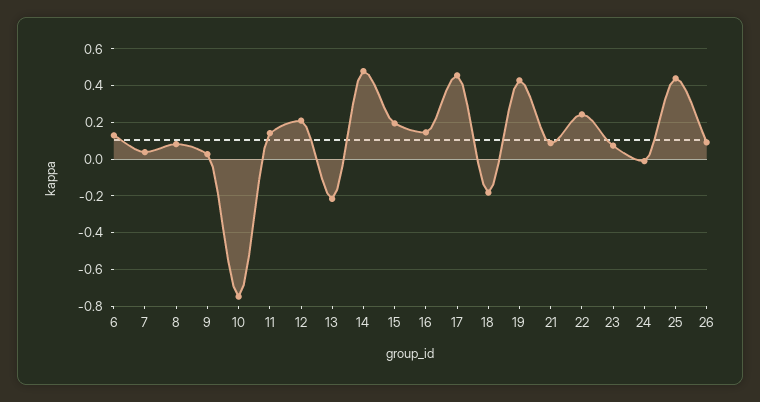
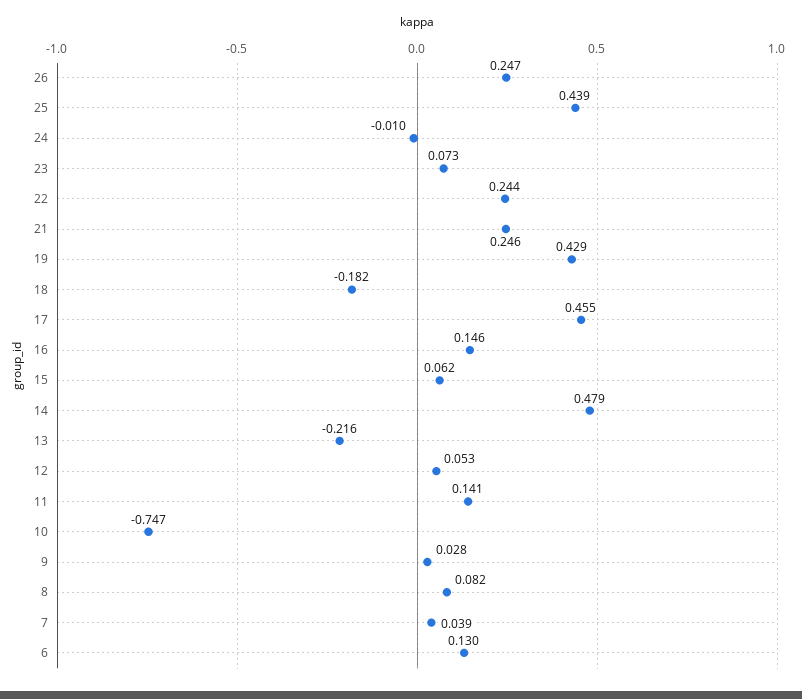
12: 0.2 -> 0.053
15: 0.2 -> 0.062
21: 0.1 -> 0.246
26: 0.1 -> 0.247

